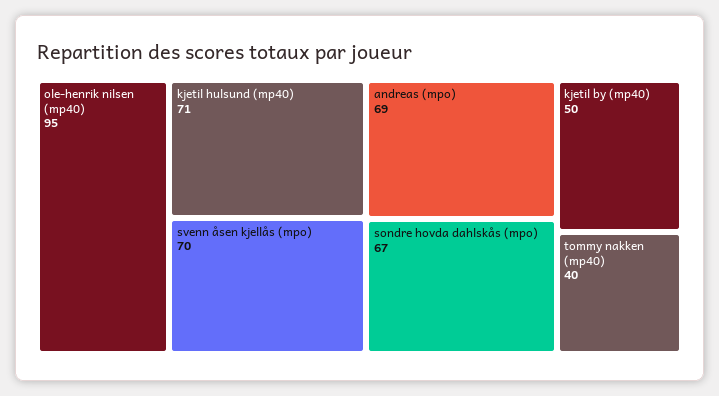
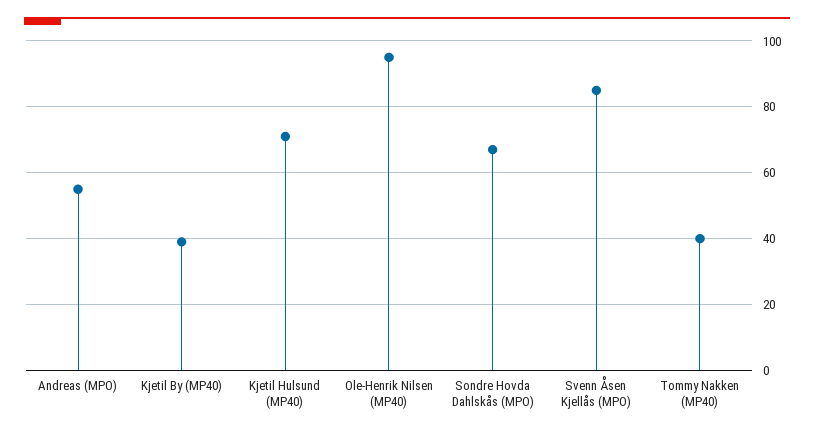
svenn åsen kjellås (mpo): 70 -> 85
andreas (mpo): 69 -> 55
kjetil by (mp40): 50 -> 40

